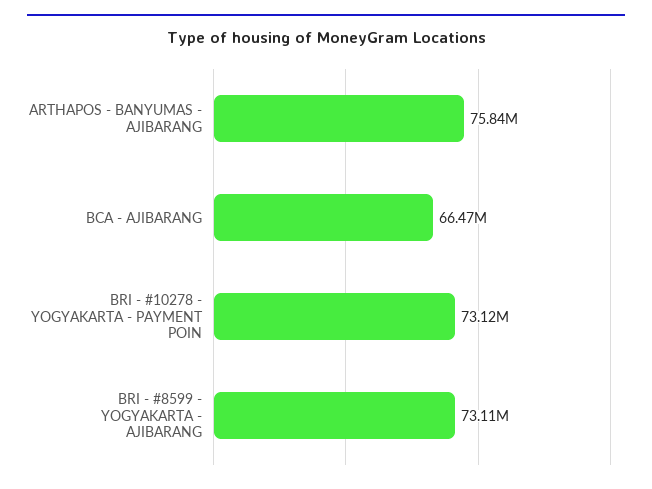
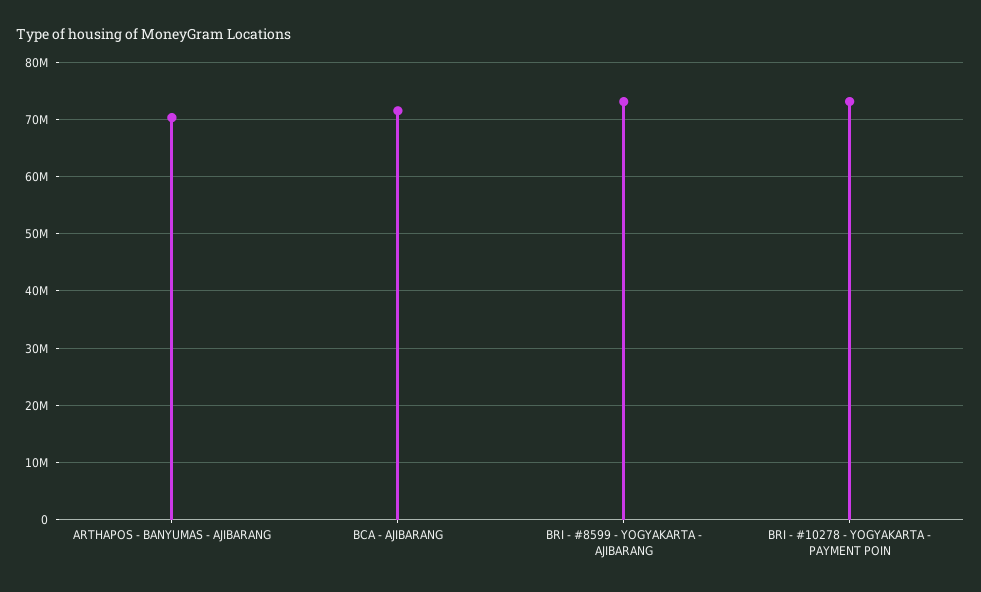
ARTHAPOS - BANYUMAS - AJIBARANG: 75840000 -> 70000000
BCA - AJIBARANG: 66470000 -> 72000000

